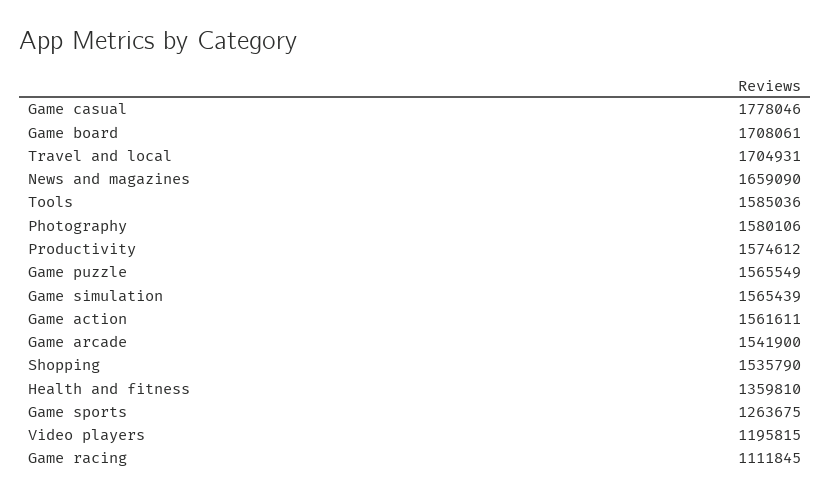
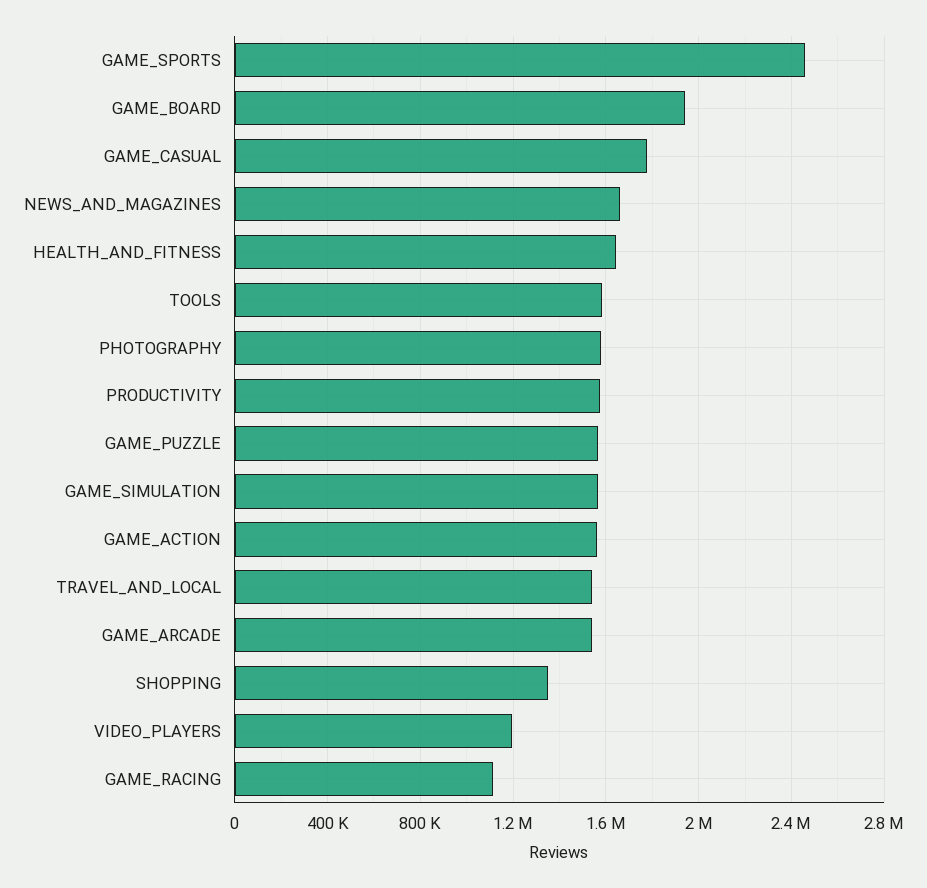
Game board: 1708061 -> 1950000
Travel and local: 1704931 -> 1550000
Shopping: 1535790 -> 1350000
Health and fitness: 1359810 -> 1650000
Game sports: 1263675 -> 2450000

